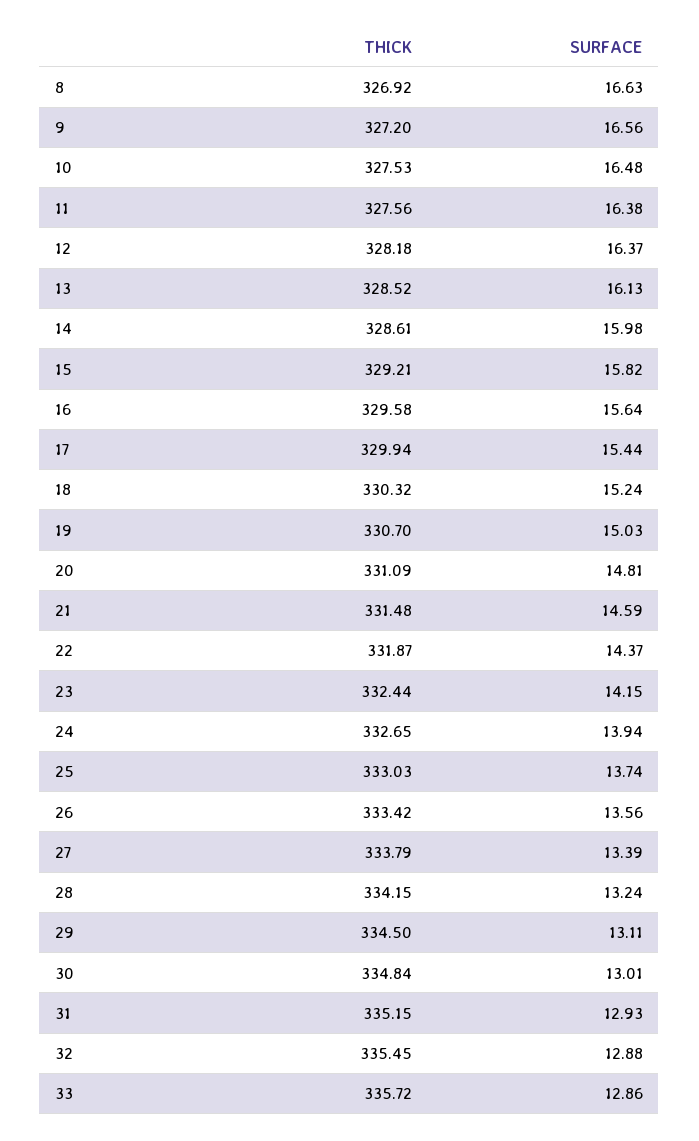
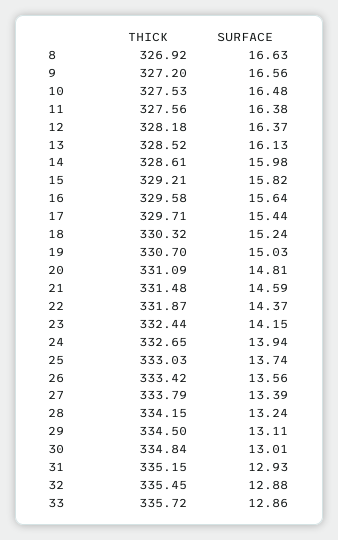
THICK, 17: 329.94 -> 329.71

